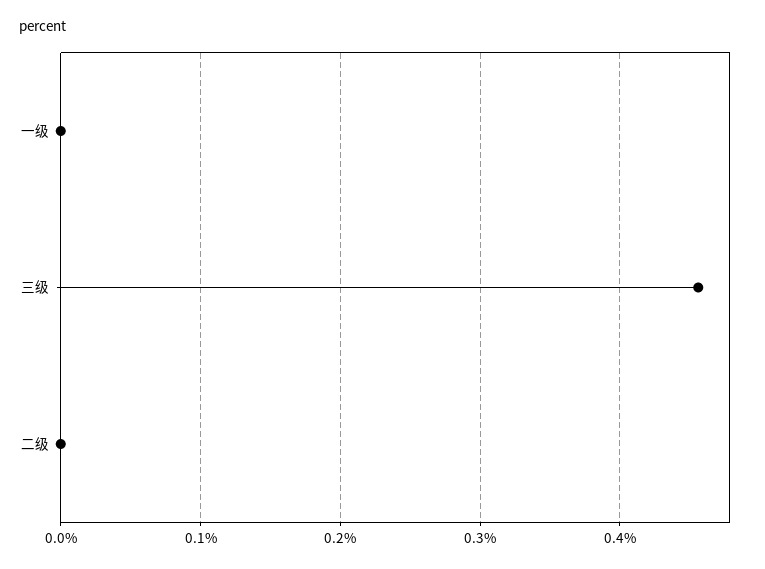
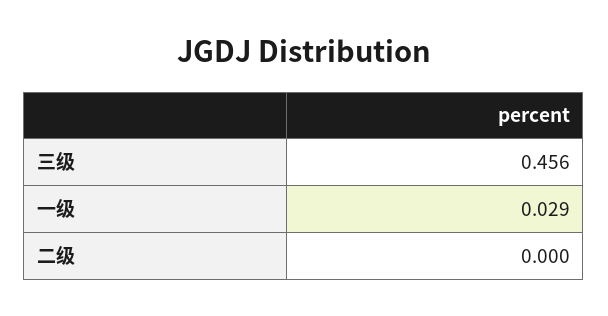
一级: 0 -> 0.029

